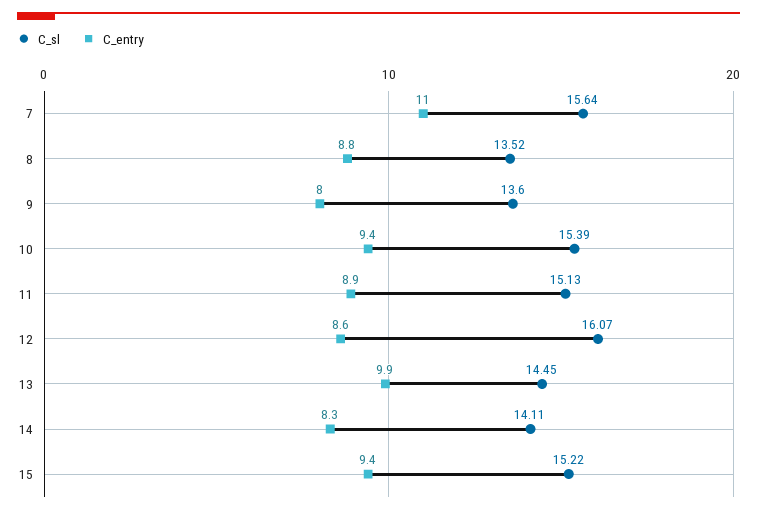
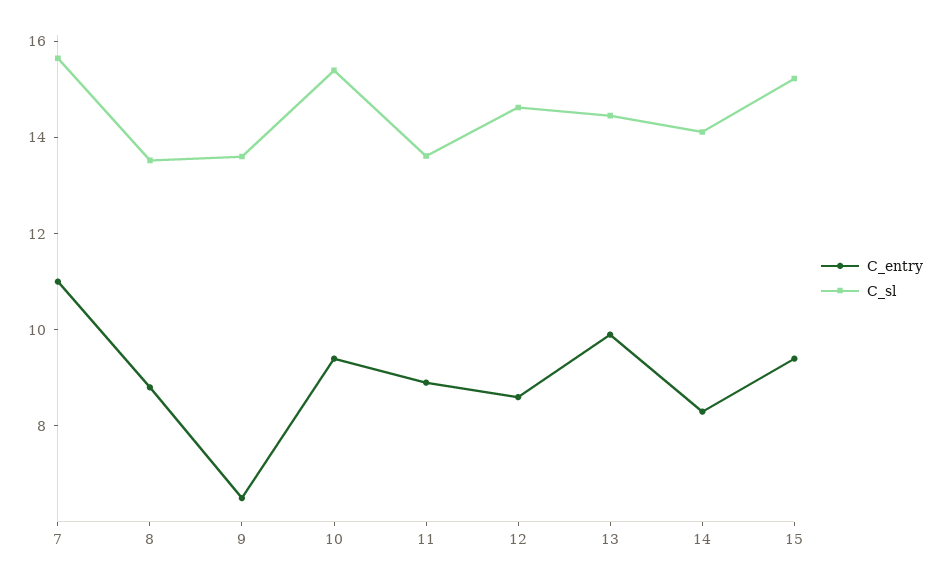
C_entry, 9: 8 -> 6.5
C_sl, 11: 15.13 -> 13.5
C_sl, 12: 16.07 -> 14.5

